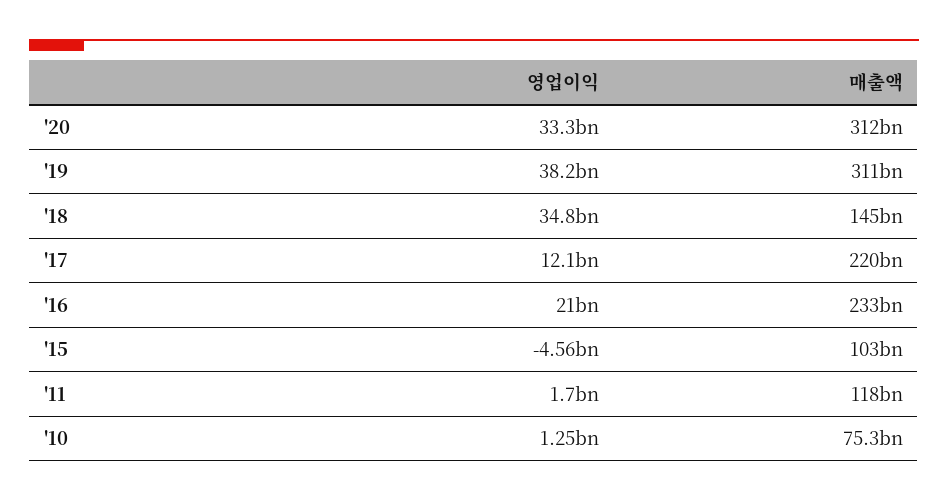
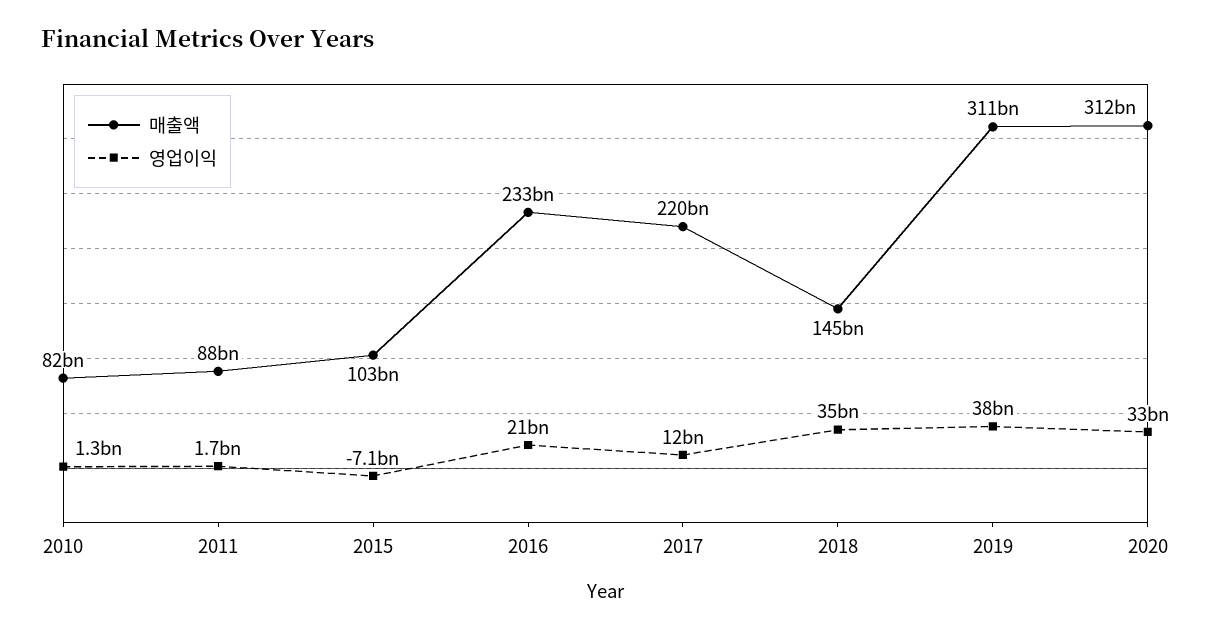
영업이익, '15: -4560000000 -> -7100000000
매출액, '11: 118000000000 -> 88000000000
매출액, '10: 75300000000 -> 82000000000

